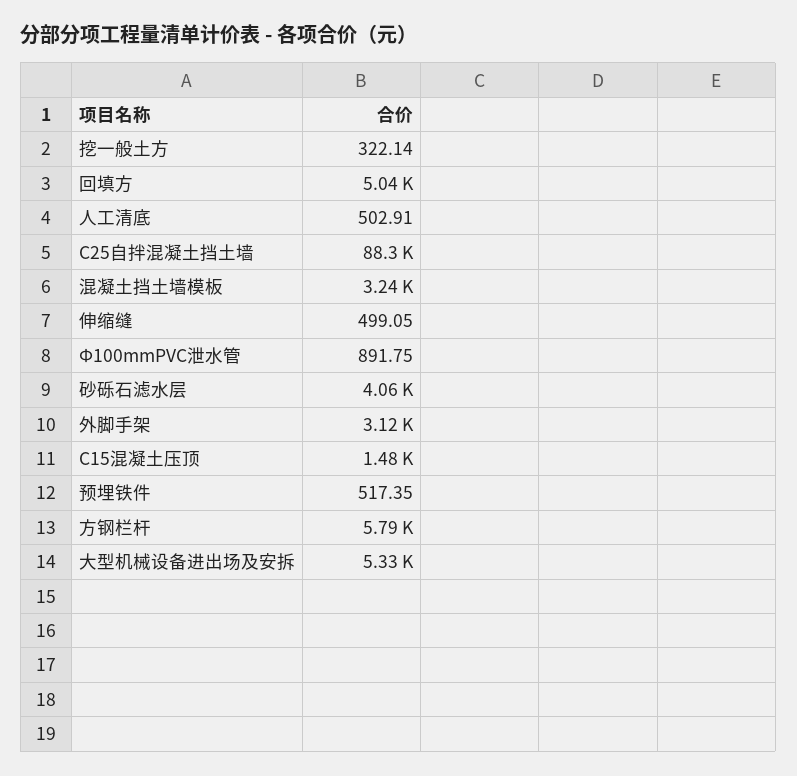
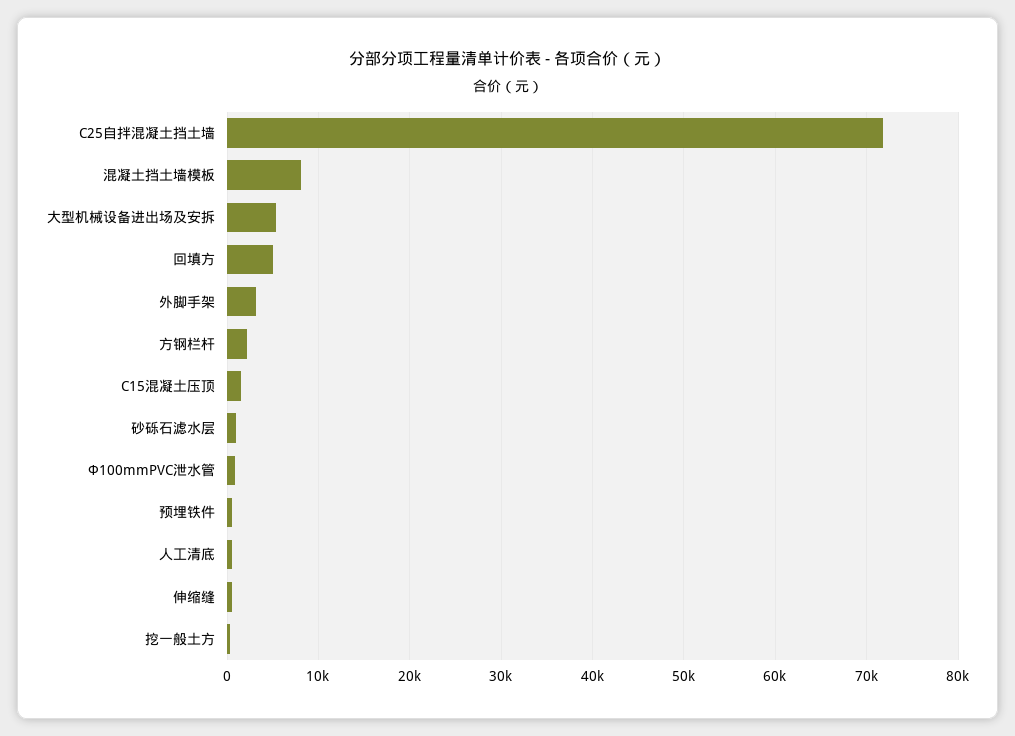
C25自拌混凝土挡土墙: 88300 -> 72000
混凝土挡土墙模板: 3240 -> 8000
砂砾石滤水层: 4060 -> 1000
方钢栏杆: 5790 -> 2000

